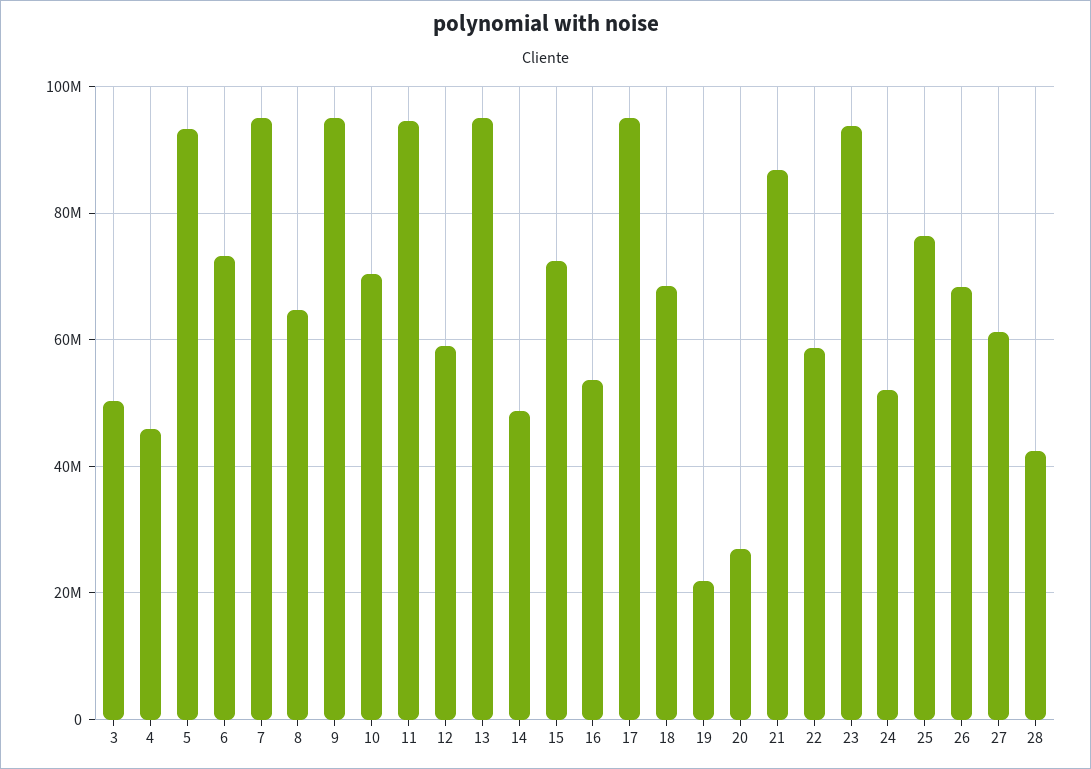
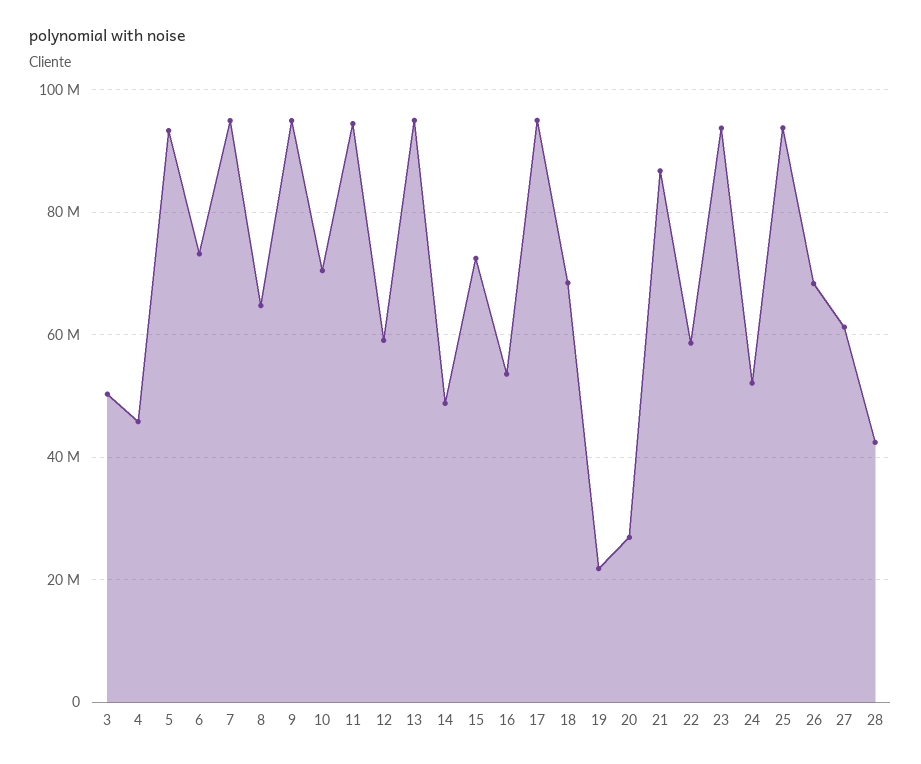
25: 76000000 -> 94000000

